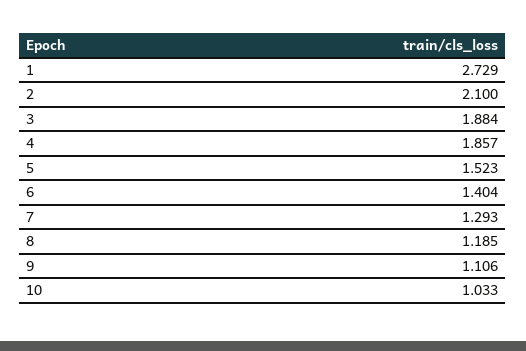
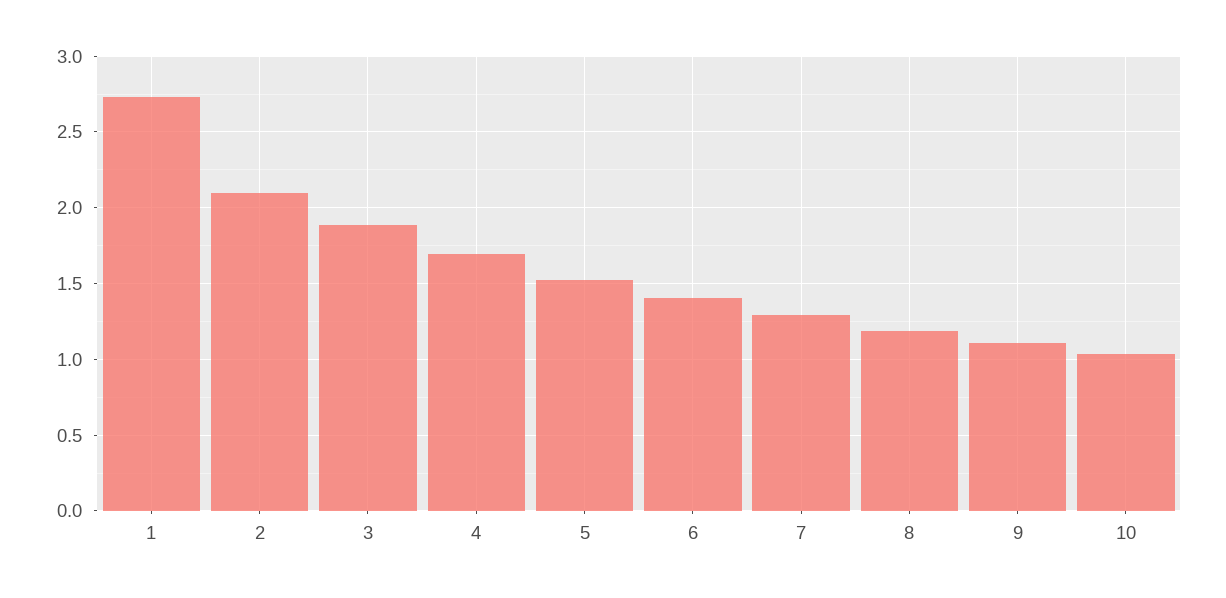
4: 1.857 -> 1.7

